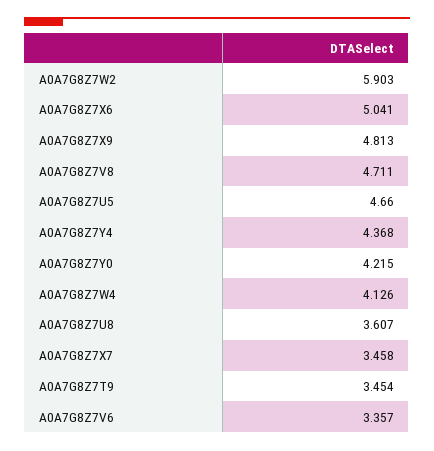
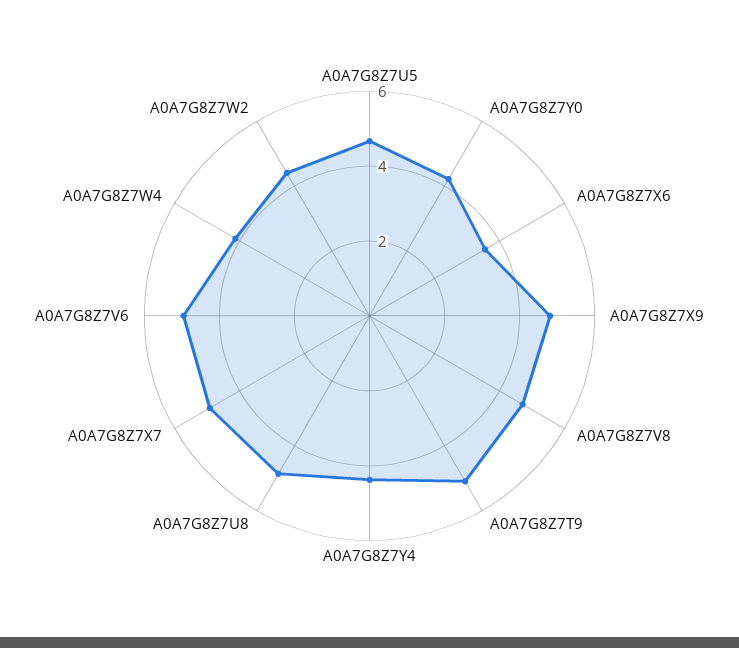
A0A7G8Z7W2: 5.903 -> 4.5
A0A7G8Z7X6: 5.041 -> 3.5
A0A7G8Z7U8: 3.607 -> 5
A0A7G8Z7X7: 3.458 -> 5
A0A7G8Z7T9: 3.454 -> 5
A0A7G8Z7V6: 3.357 -> 5

